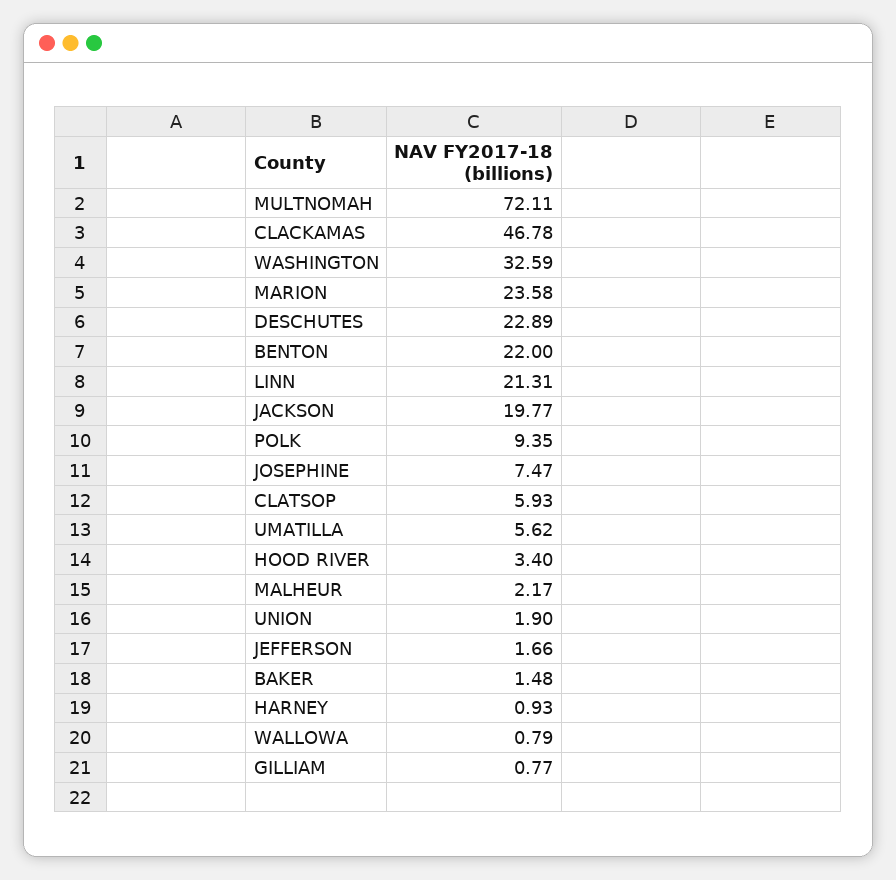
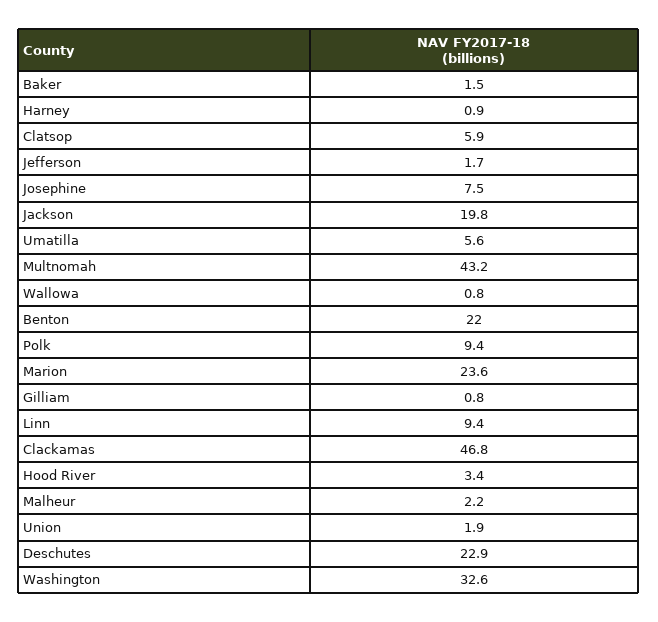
MULTNOMAH: 72.11 -> 43.2
LINN: 21.31 -> 9.4

